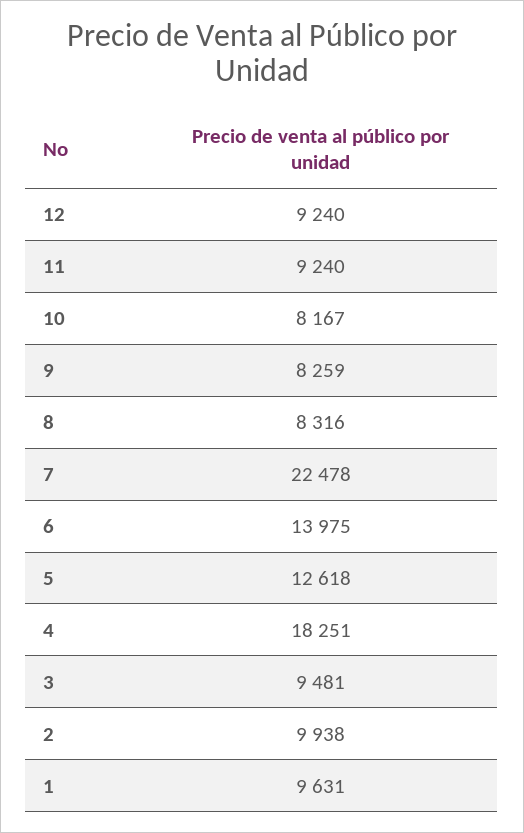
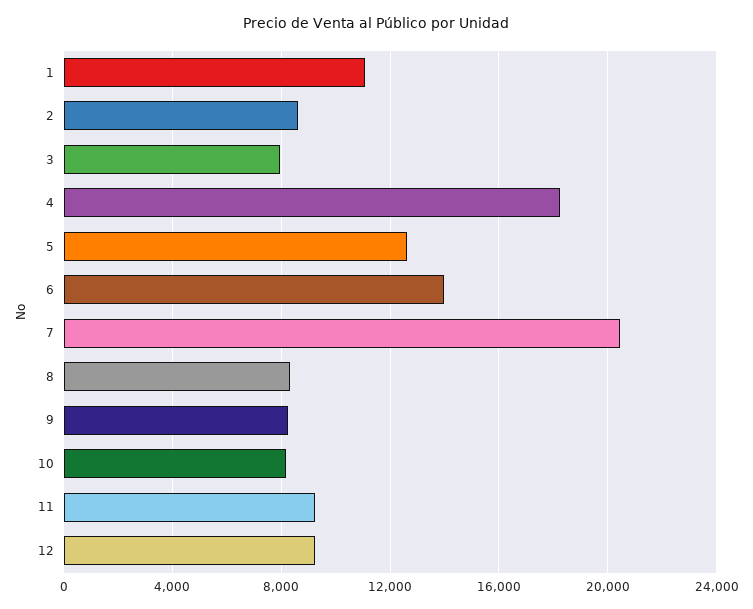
7: 22478 -> 20500
3: 9481 -> 8000
2: 9938 -> 8500
1: 9631 -> 11000

